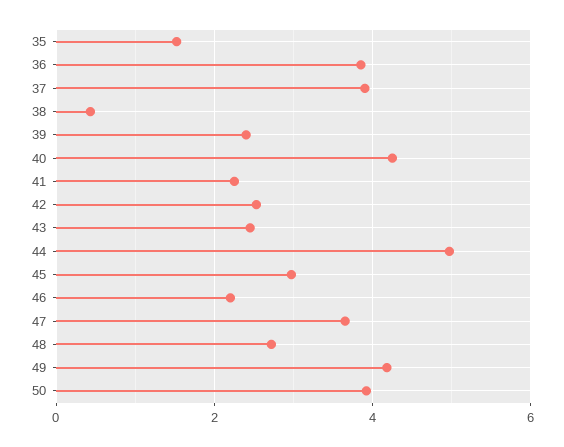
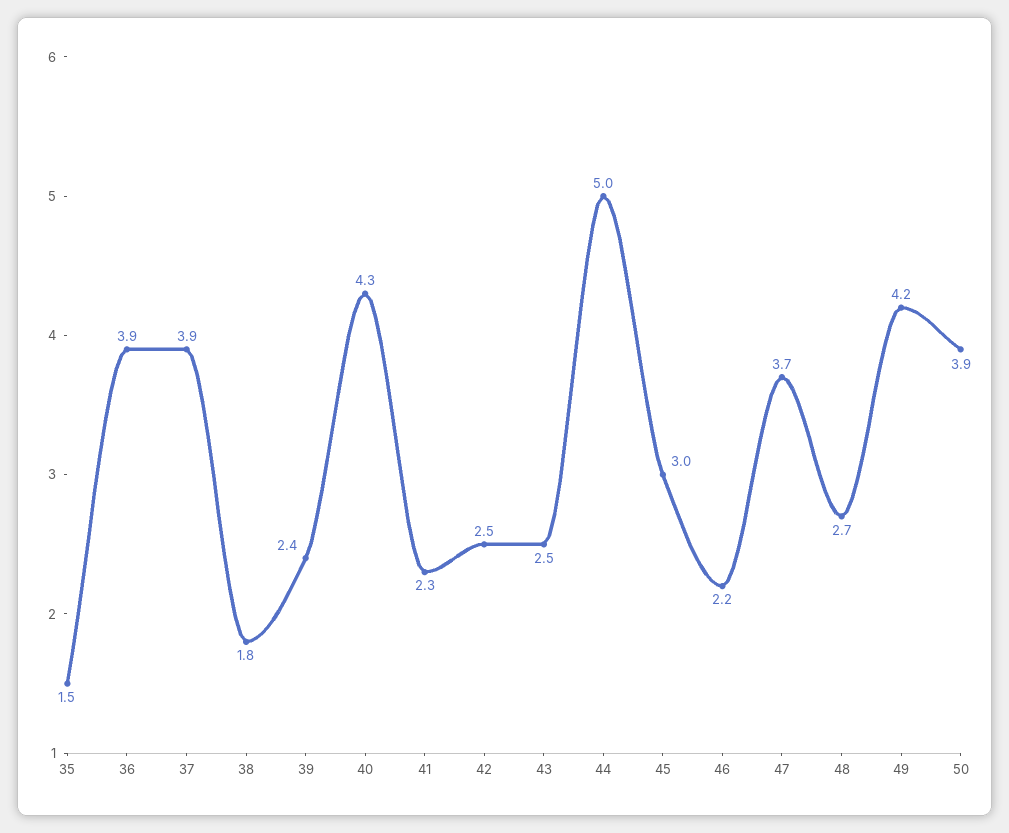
38: 0.4 -> 1.8

